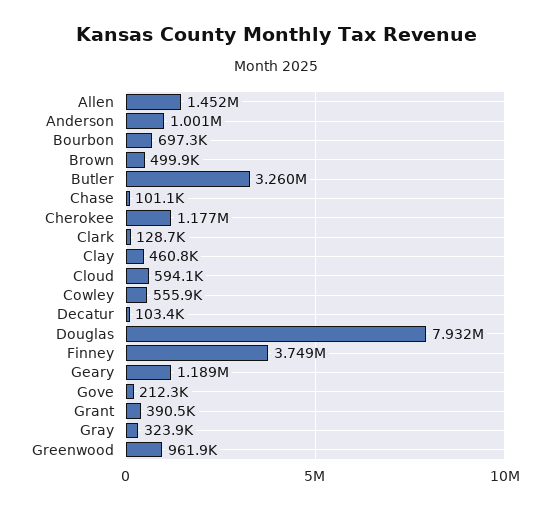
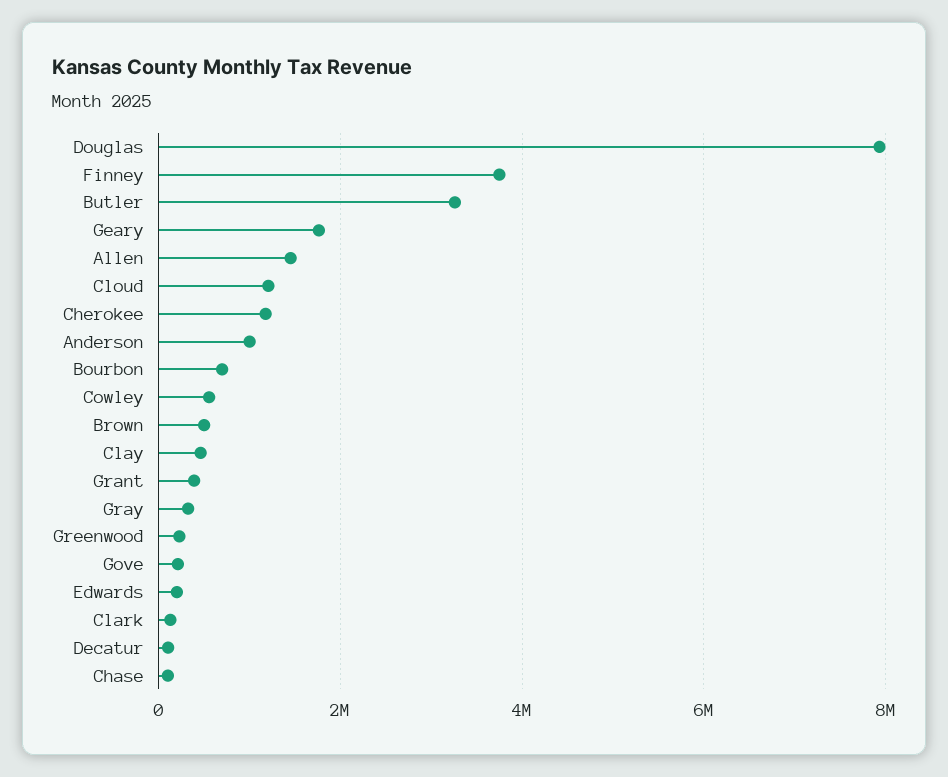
Cloud: 594100 -> 1200000
Geary: 1189000 -> 1800000
Greenwood: 961900 -> 200000
Edwards: none -> 200000

